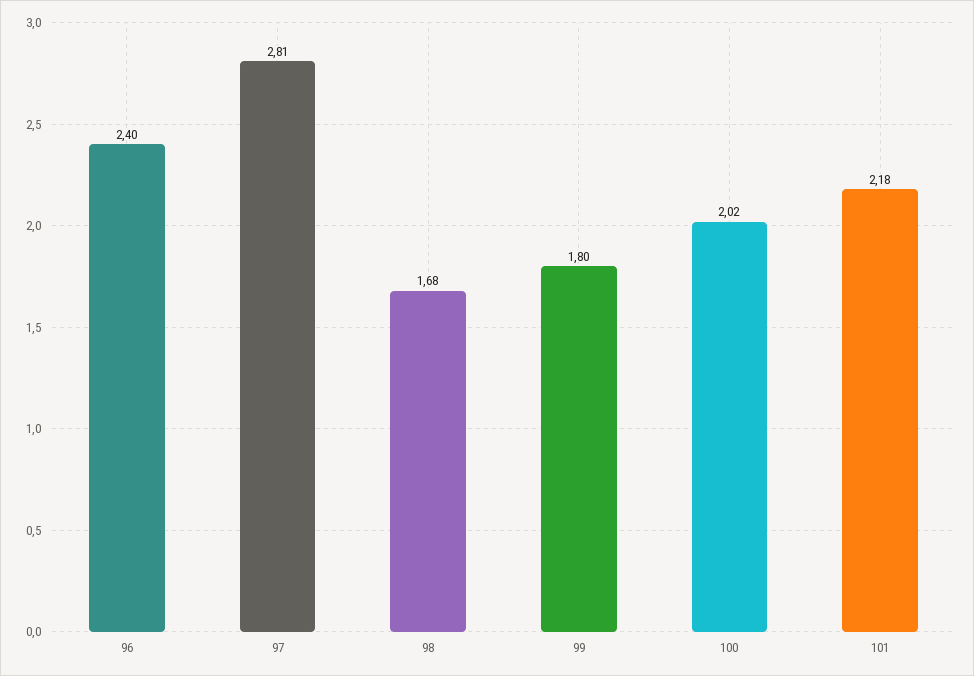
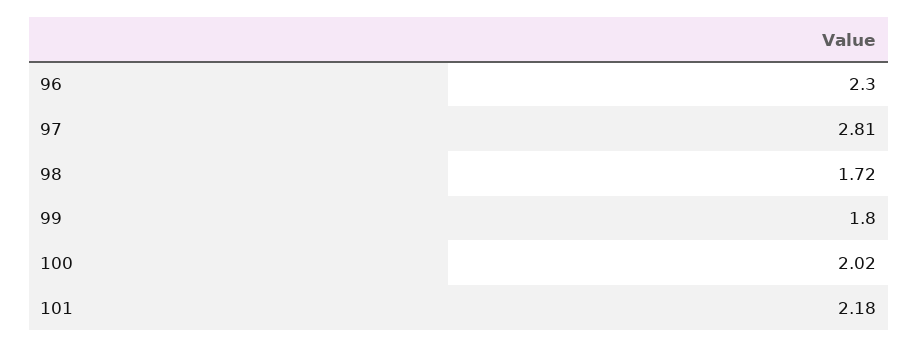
96: 2.4 -> 2.3
98: 1.68 -> 1.72

